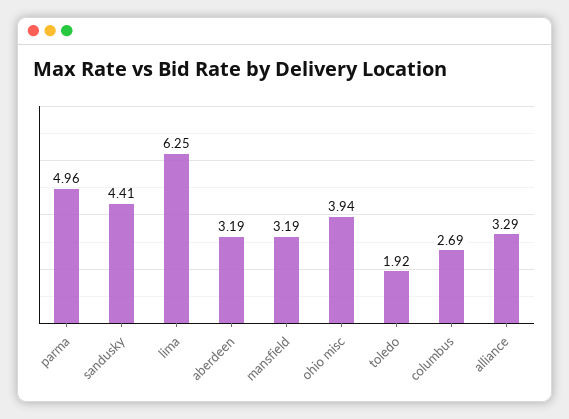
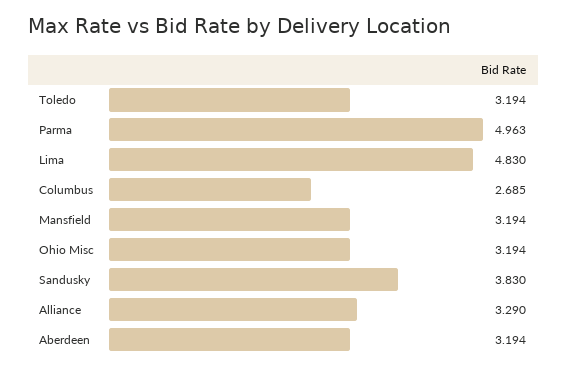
sandusky: 4.41 -> 3.83
lima: 6.25 -> 4.83
ohio misc: 3.94 -> 3.194
toledo: 1.92 -> 3.194

